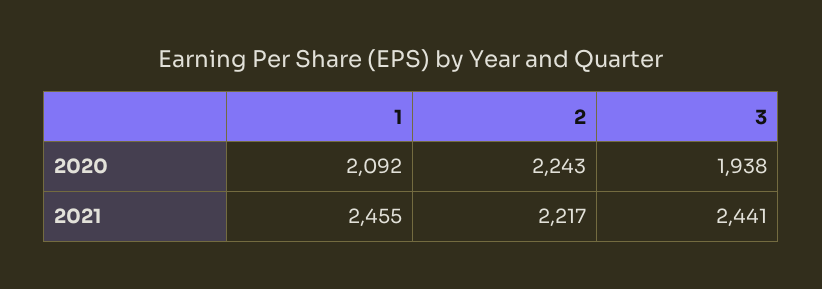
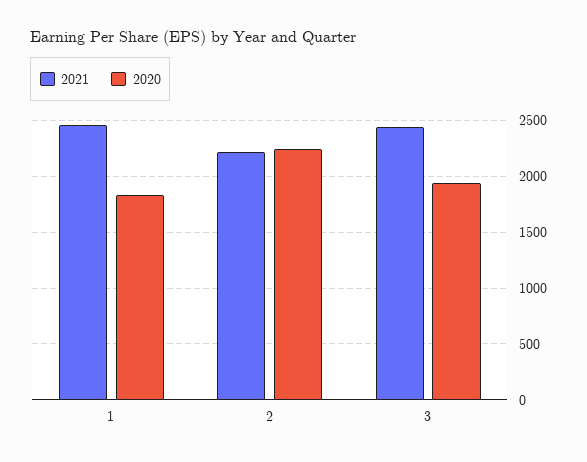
2020, 1: 2092 -> 1800

